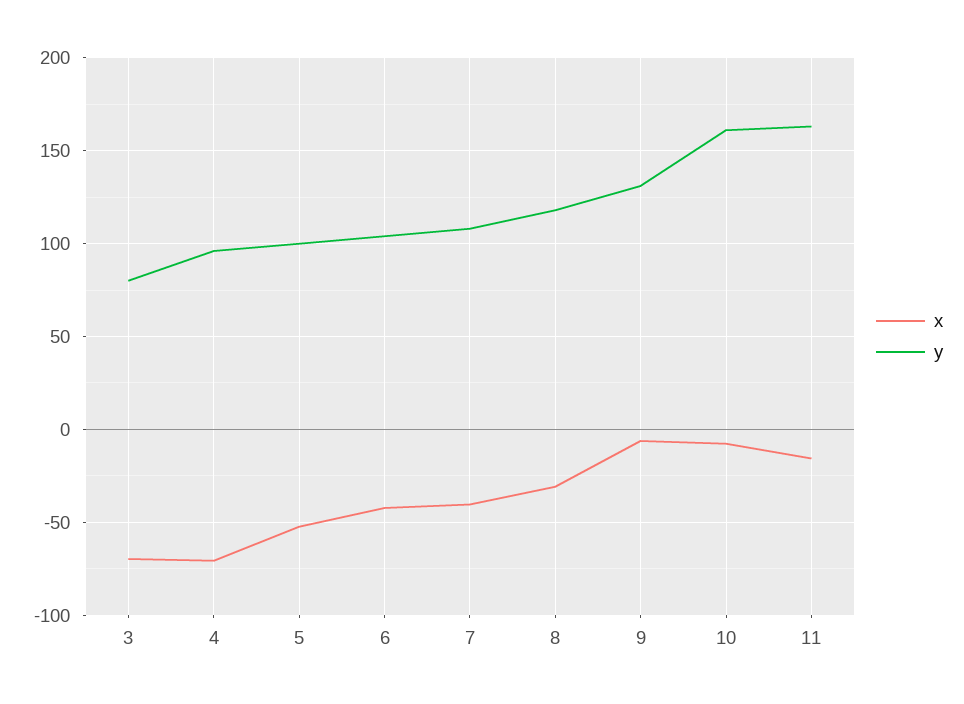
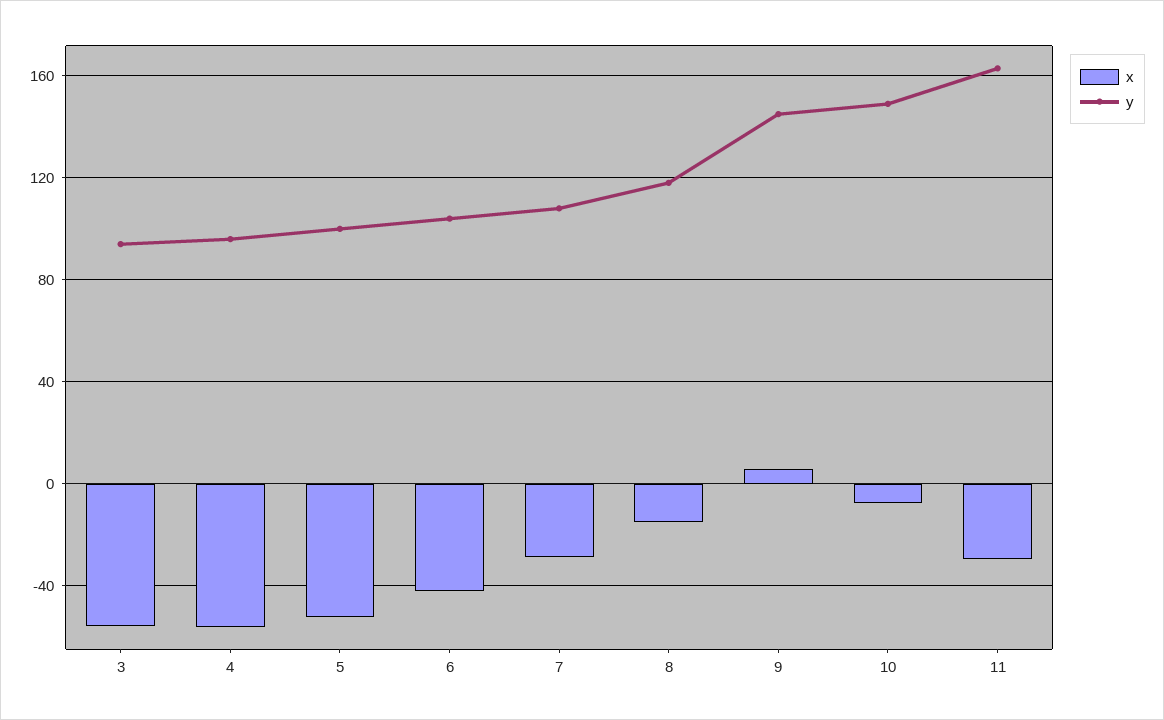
x, 3: -70 -> -55
y, 3: 80 -> 95
x, 4: -70 -> -55
x, 7: -40 -> -30
x, 8: -30 -> -15
x, 9: -5 -> 5
y, 9: 130 -> 145
y, 10: 160 -> 150
x, 11: -15 -> -30

